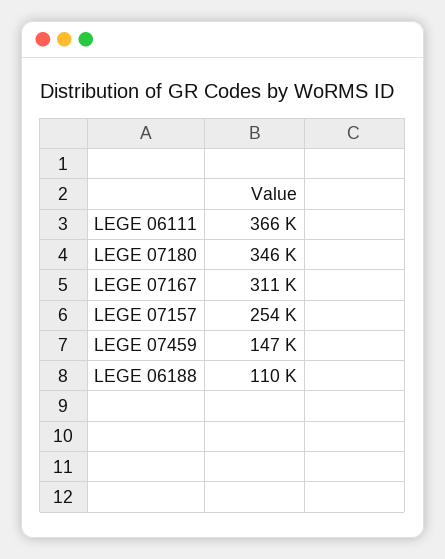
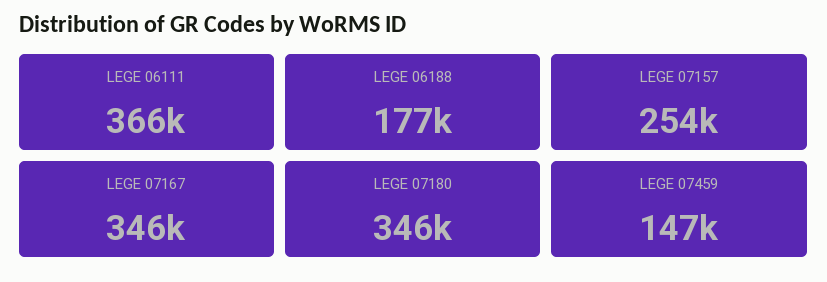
LEGE 07167: 311000 -> 346000
LEGE 06188: 110000 -> 177000

